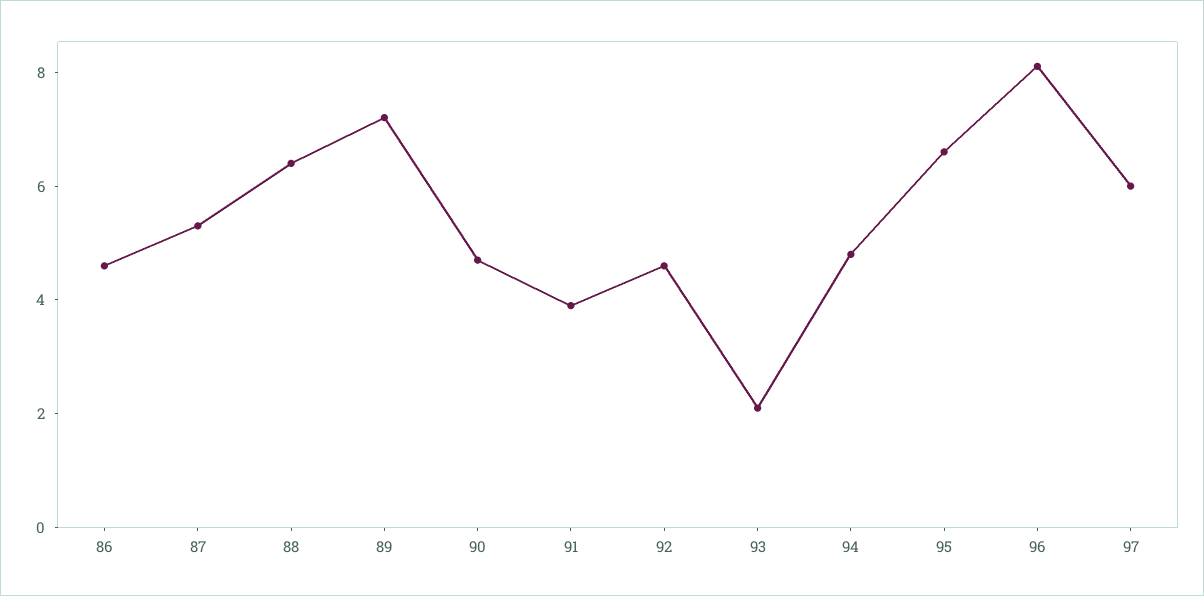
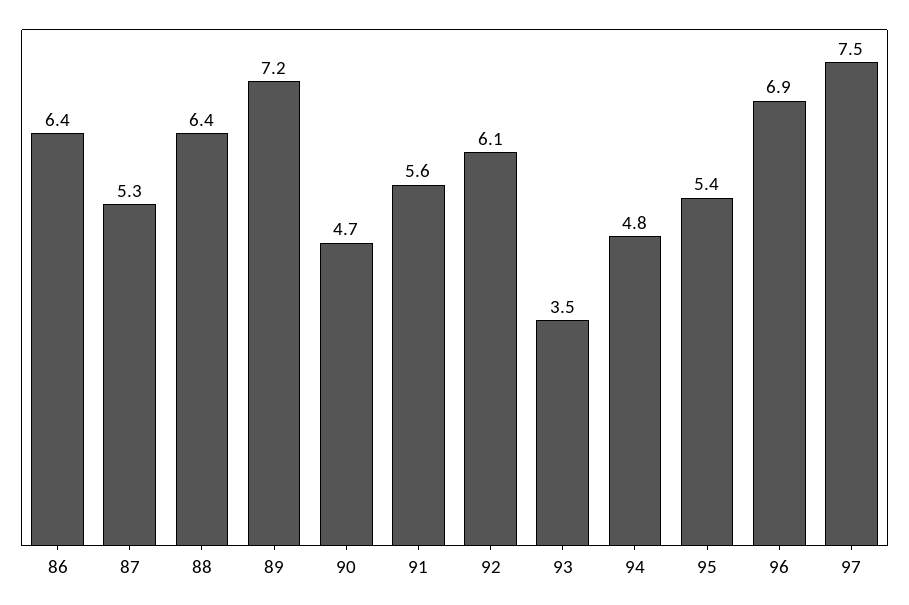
86: 4.5 -> 6.4
91: 4 -> 5.6
92: 4.5 -> 6.1
93: 2 -> 3.5
95: 6.5 -> 5.4
96: 8 -> 6.9
97: 6 -> 7.5

